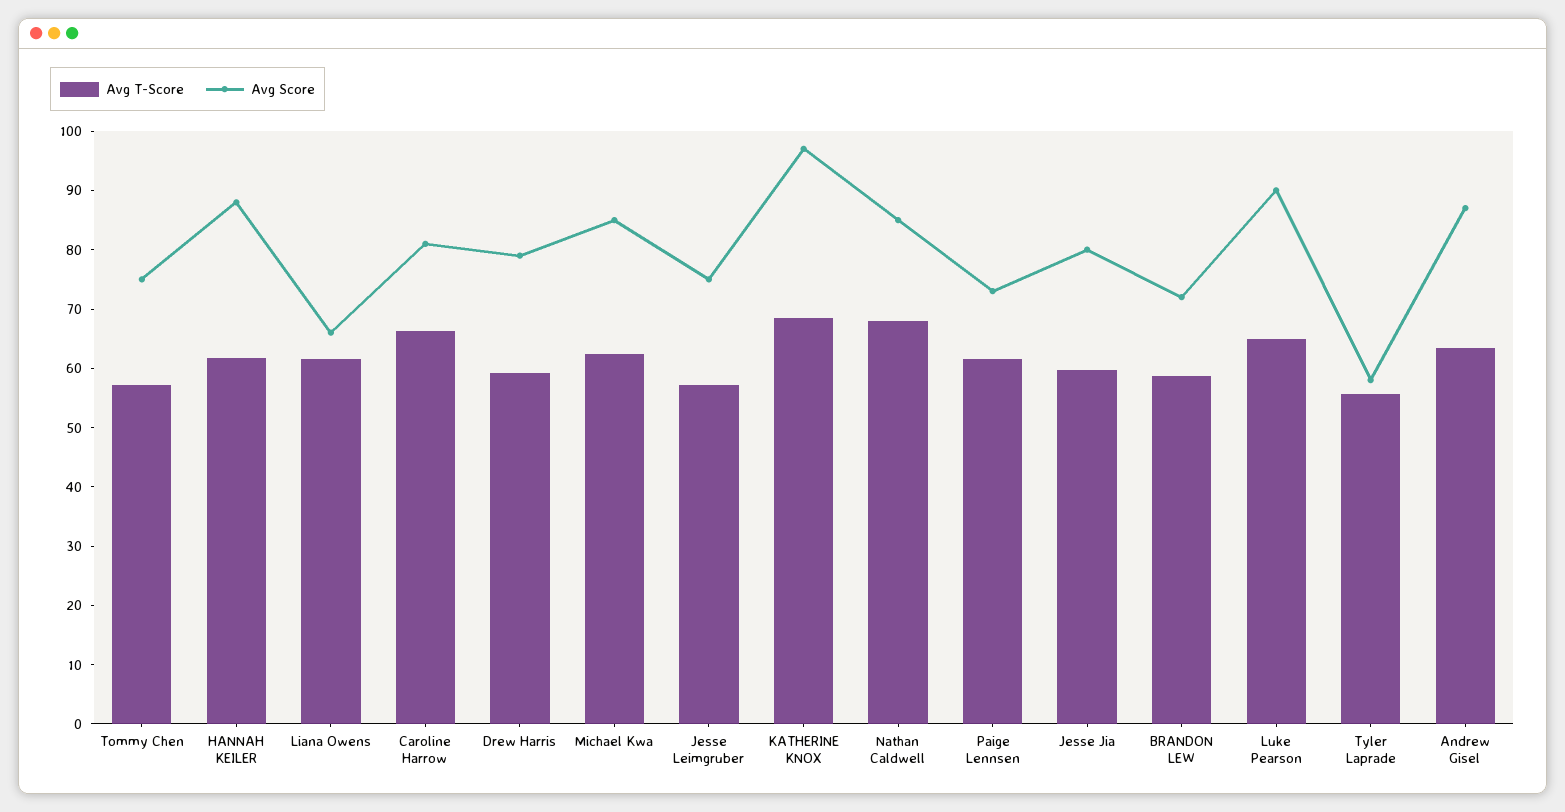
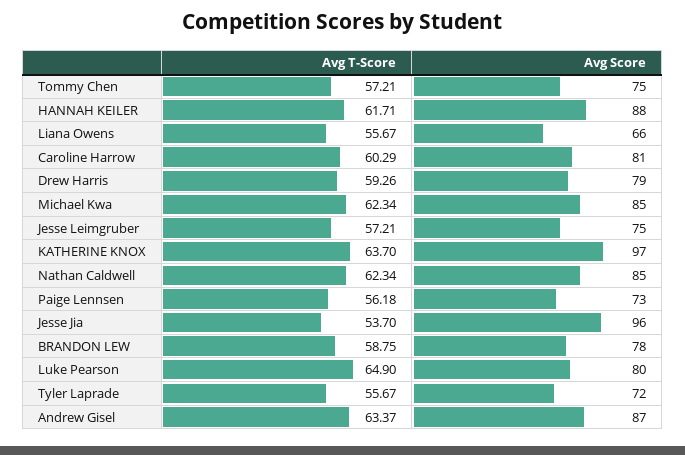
Avg T-Score, Liana Owens: 62 -> 55.67
Avg T-Score, Caroline Harrow: 66 -> 60.29
Avg T-Score, KATHERINE KNOX: 68 -> 63.7
Avg T-Score, Nathan Caldwell: 68 -> 62.34
Avg T-Score, Paige Lennsen: 62 -> 56.18
Avg T-Score, Jesse Jia: 60 -> 53.7
Avg Score, Jesse Jia: 80 -> 96
Avg Score, BRANDON LEW: 72 -> 78
Avg Score, Luke Pearson: 90 -> 80
Avg Score, Tyler Laprade: 58 -> 72

